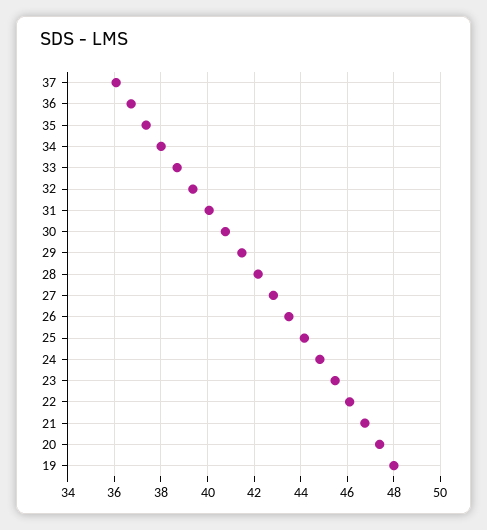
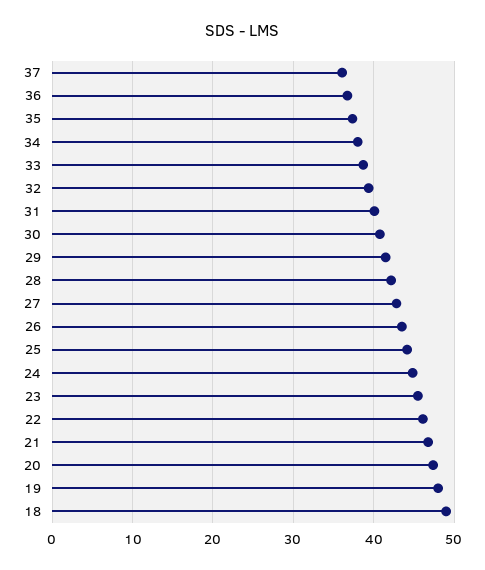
18: none -> 49

